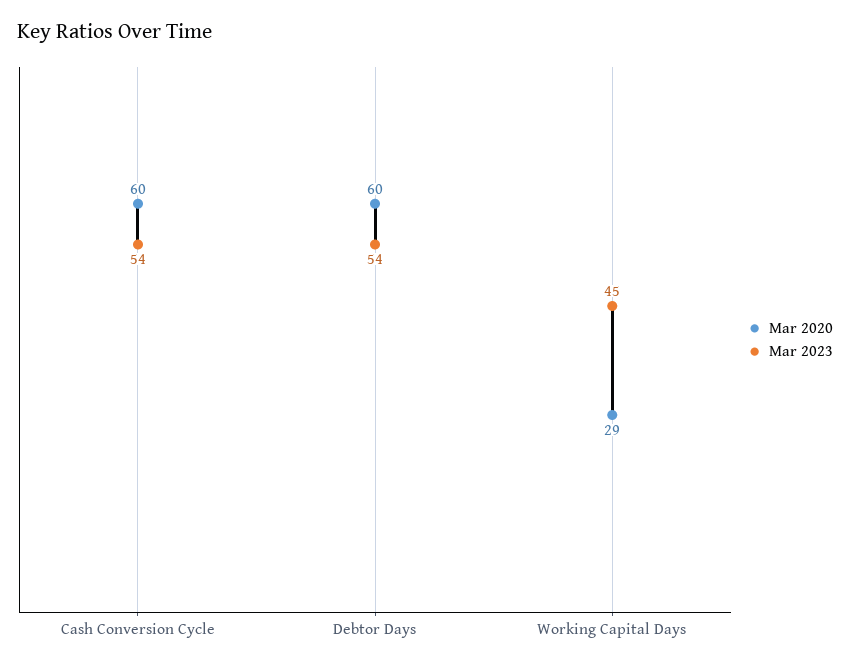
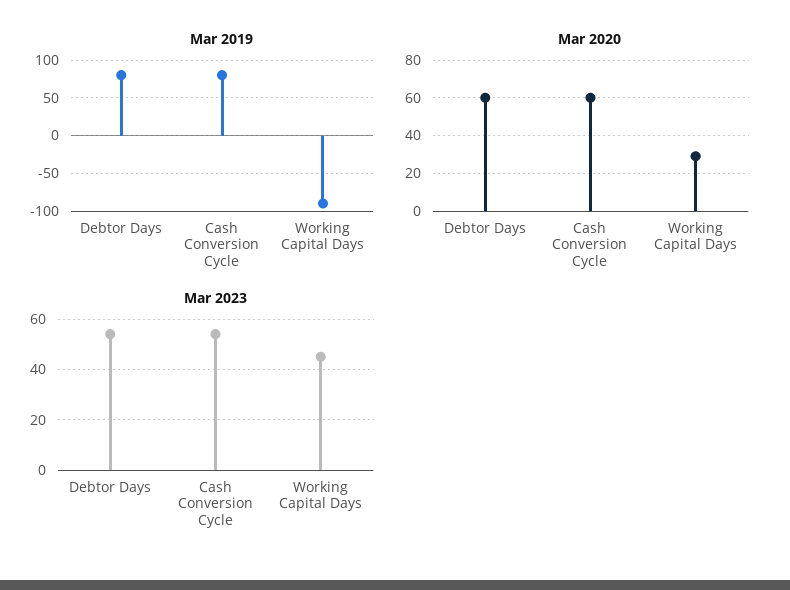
Mar 2019, Debtor Days: none -> 80
Mar 2019, Cash Conversion Cycle: none -> 80
Mar 2019, Working Capital Days: none -> -90

